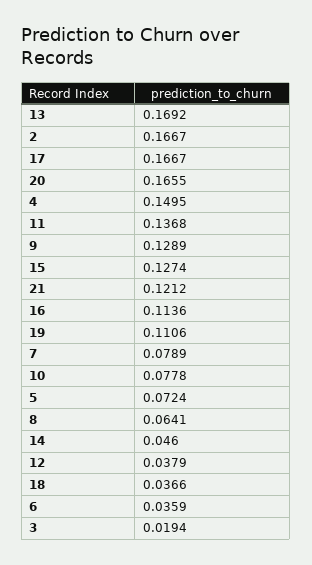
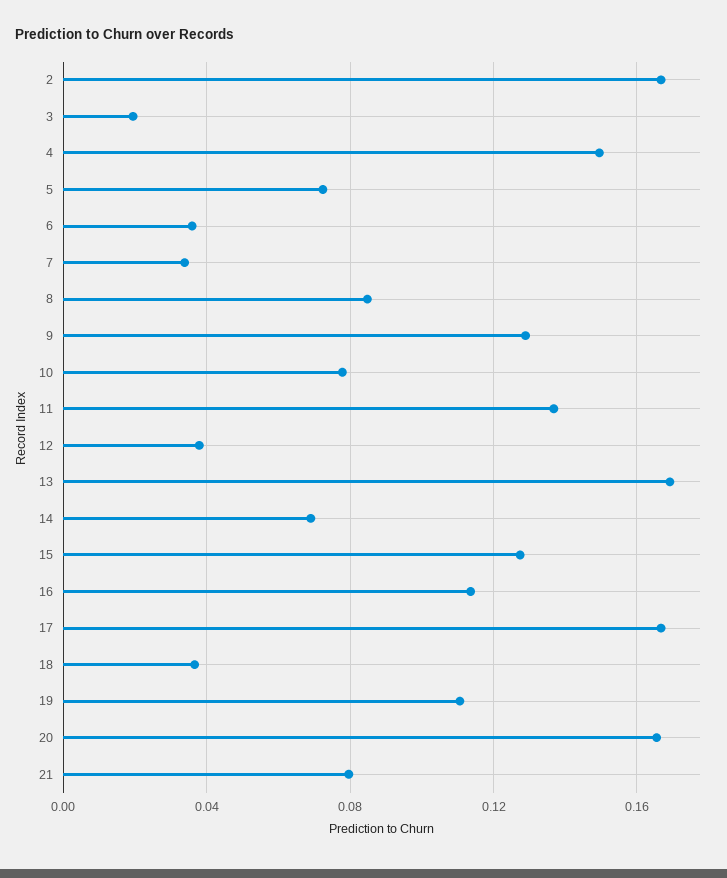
21: 0.1212 -> 0.08
7: 0.0789 -> 0.035
8: 0.0641 -> 0.085
14: 0.046 -> 0.07

